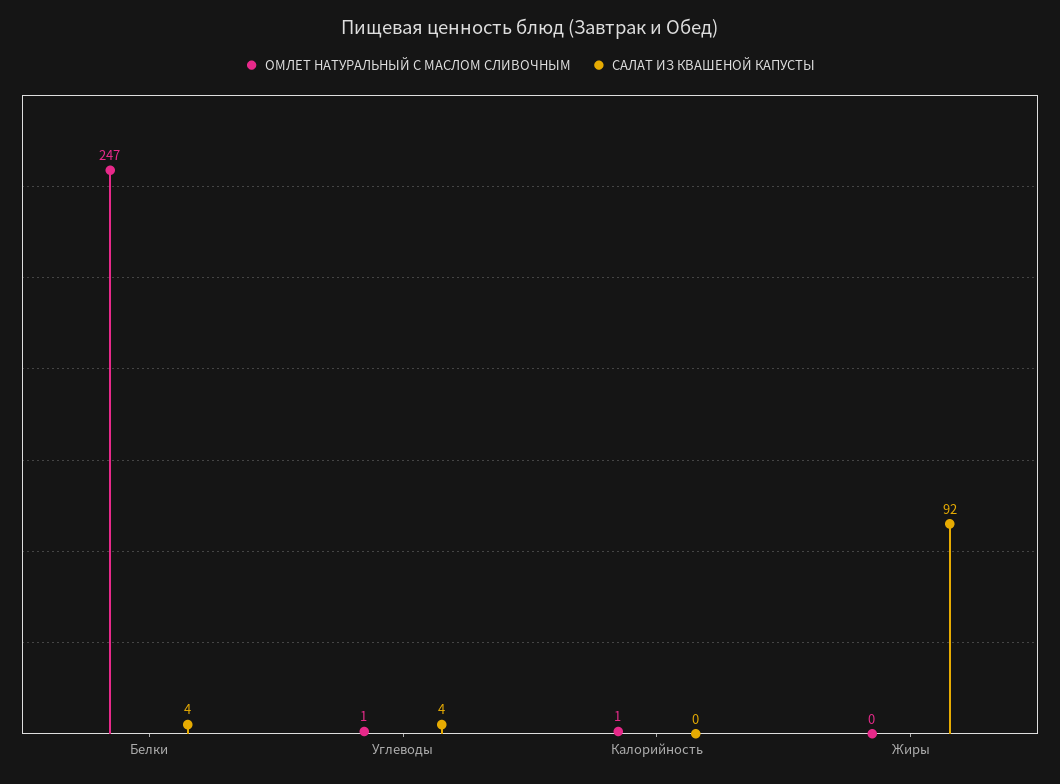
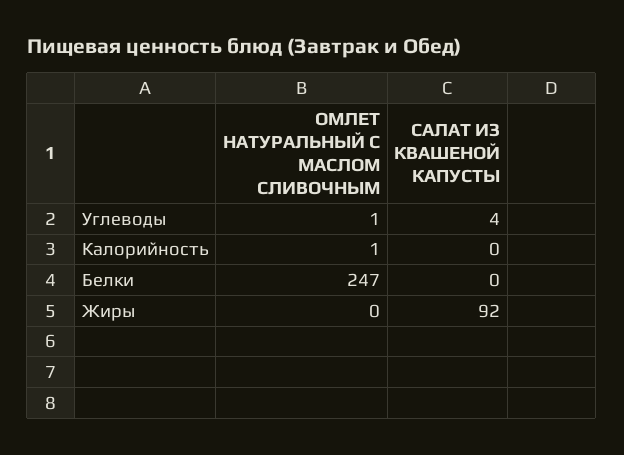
САЛАТ ИЗ КВАШЕНОЙ КАПУСТЫ, Белки: 4 -> 0

